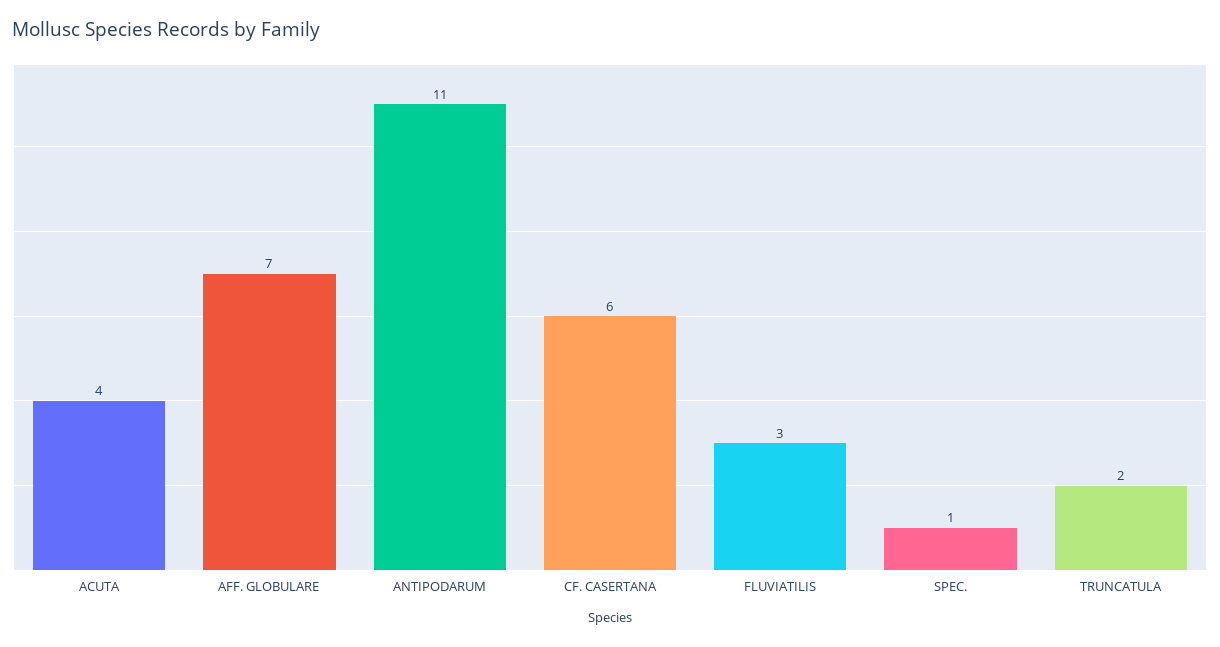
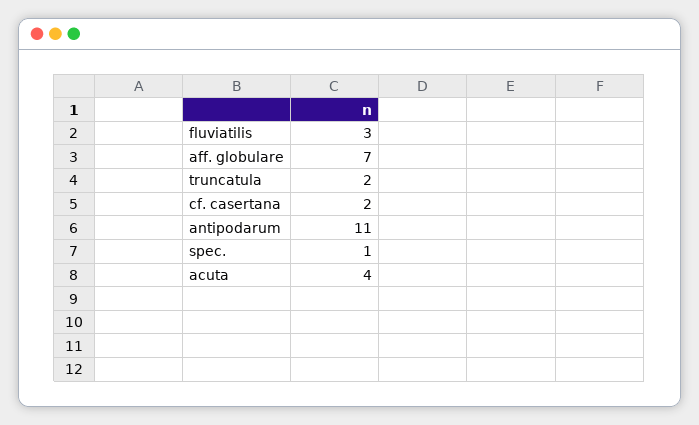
CF. CASERTANA: 6 -> 2

